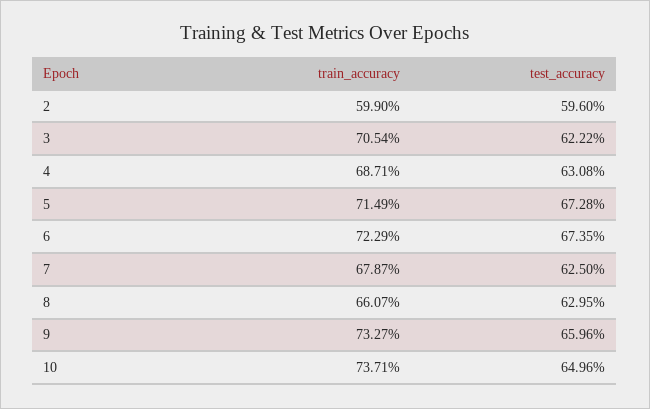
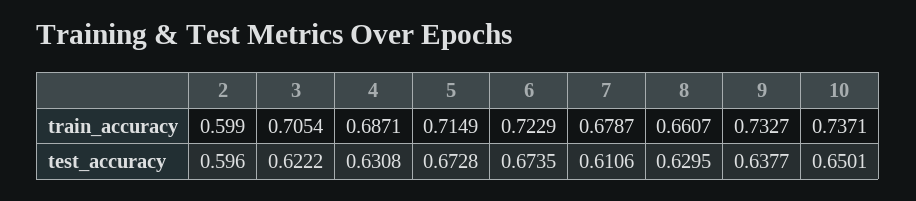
test_accuracy, 7: 0.625 -> 0.6106
test_accuracy, 9: 0.6596 -> 0.6377
test_accuracy, 10: 0.6496 -> 0.6501

